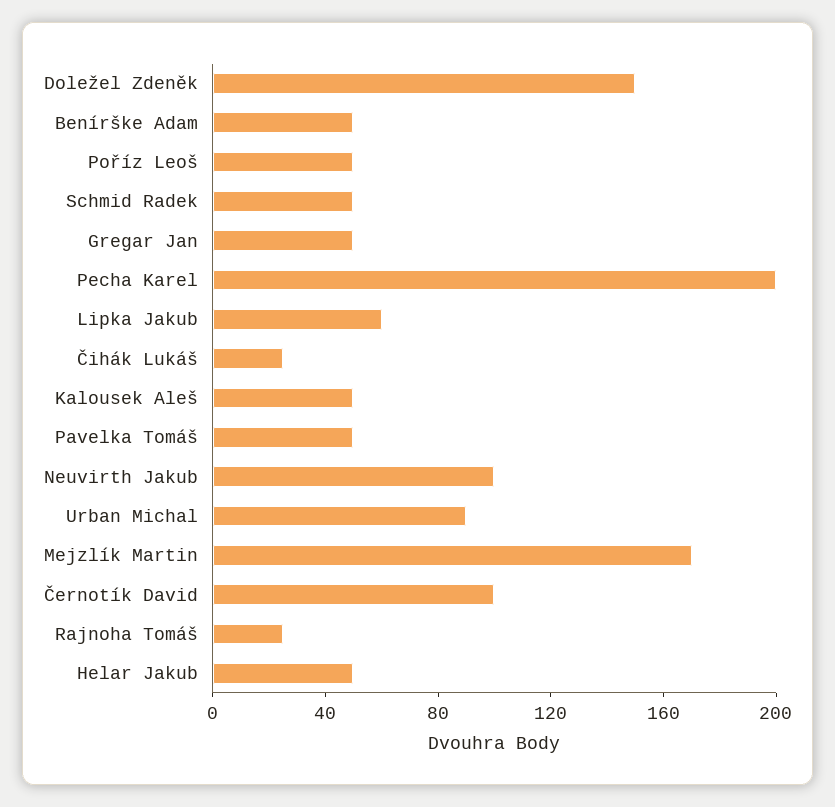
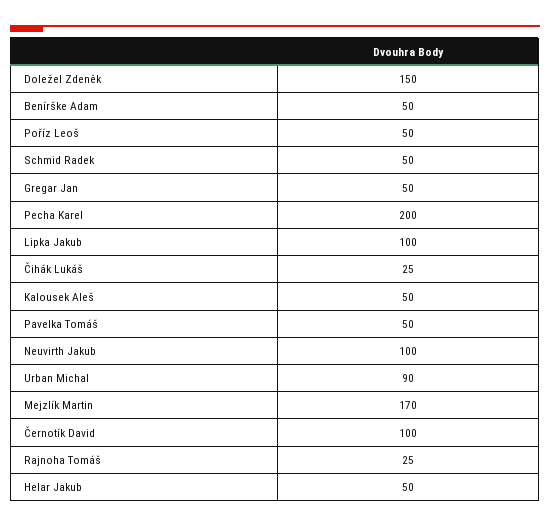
Lipka Jakub: 60 -> 100

